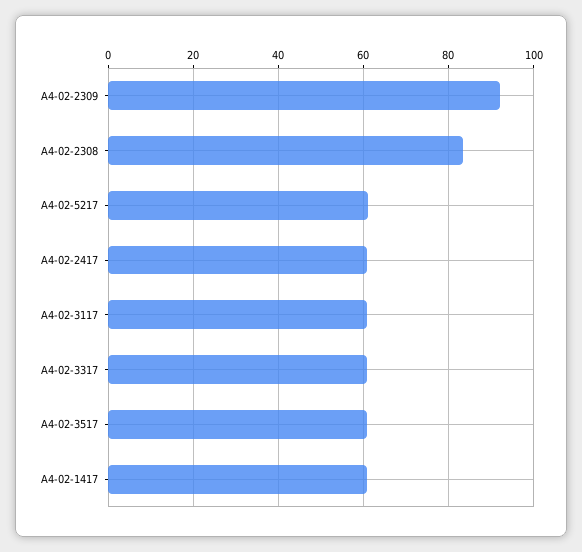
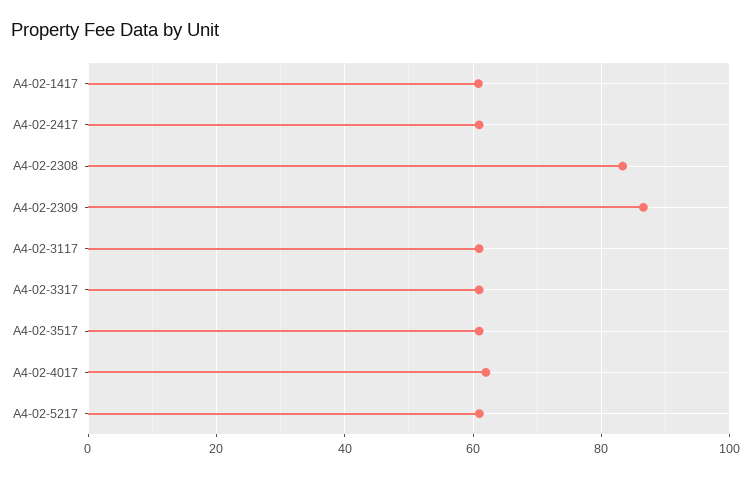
A4-02-2309: 92 -> 86
A4-02-4017: none -> 62

